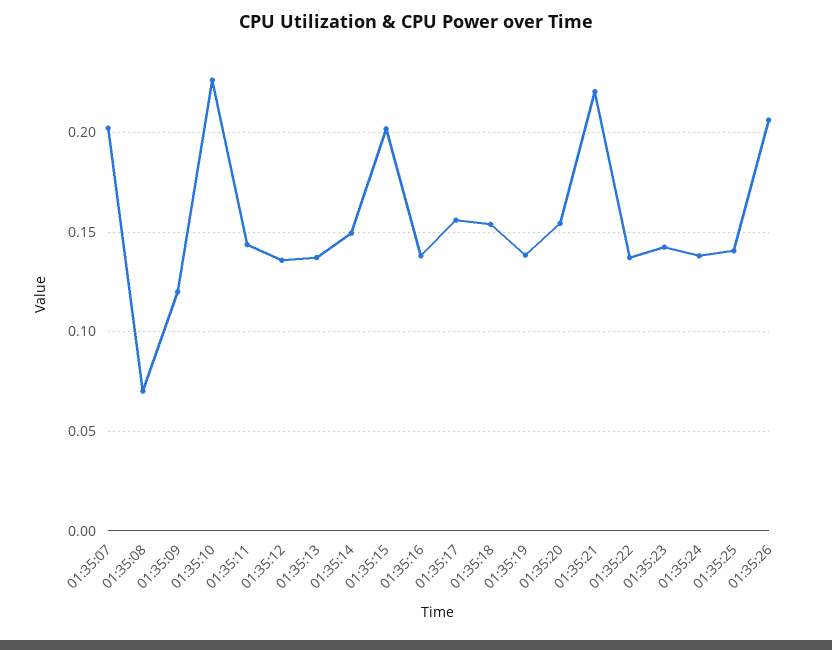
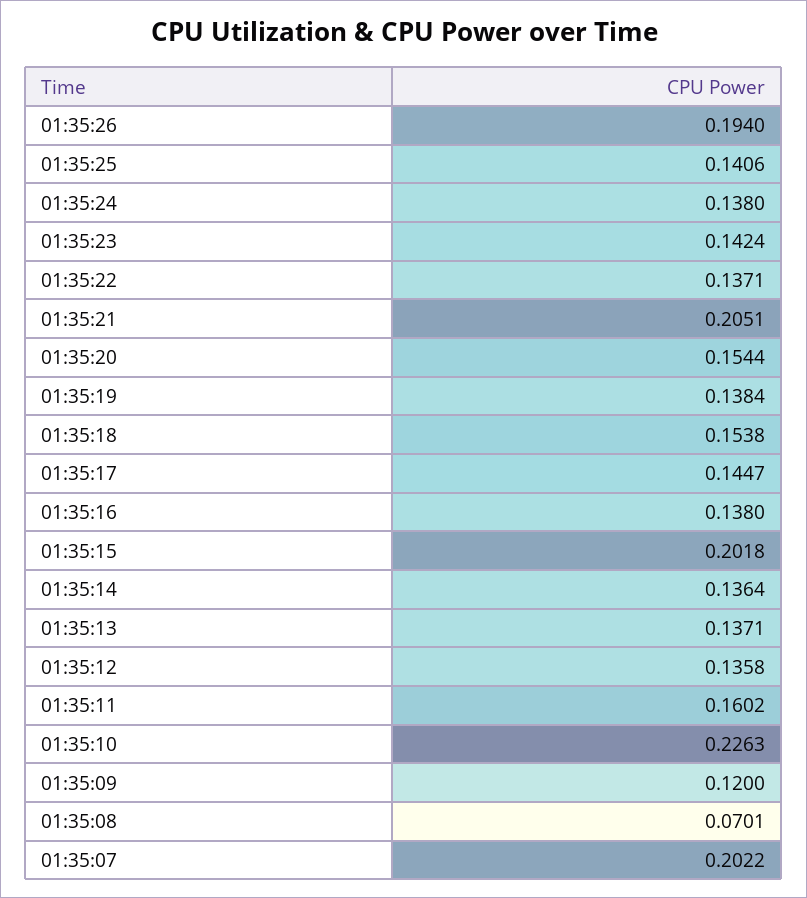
01:35:11: 0.145 -> 0.1602
01:35:14: 0.15 -> 0.1364
01:35:17: 0.155 -> 0.1447
01:35:21: 0.22 -> 0.2051
01:35:26: 0.205 -> 0.194

